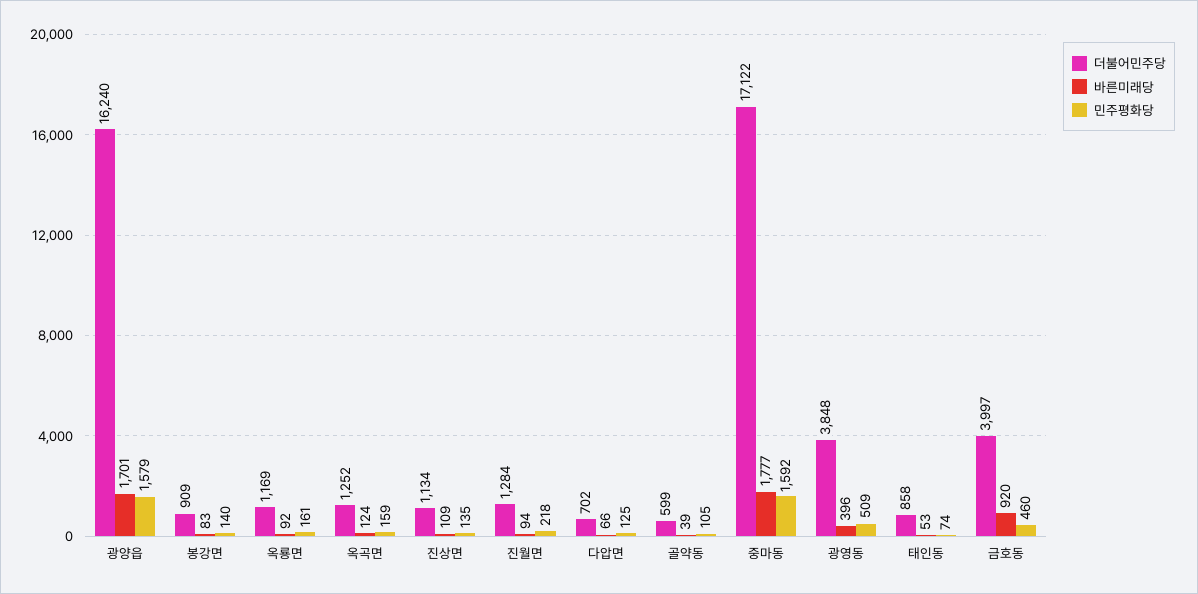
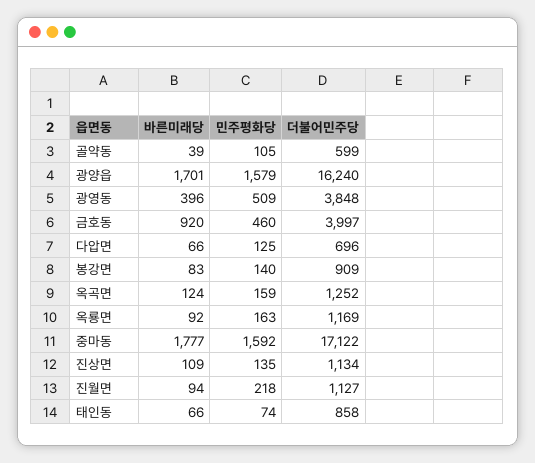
민주평화당, 옥룡면: 161 -> 163
더불어민주당, 진월면: 1284 -> 1127
더불어민주당, 다압면: 702 -> 696
바른미래당, 태인동: 53 -> 66

